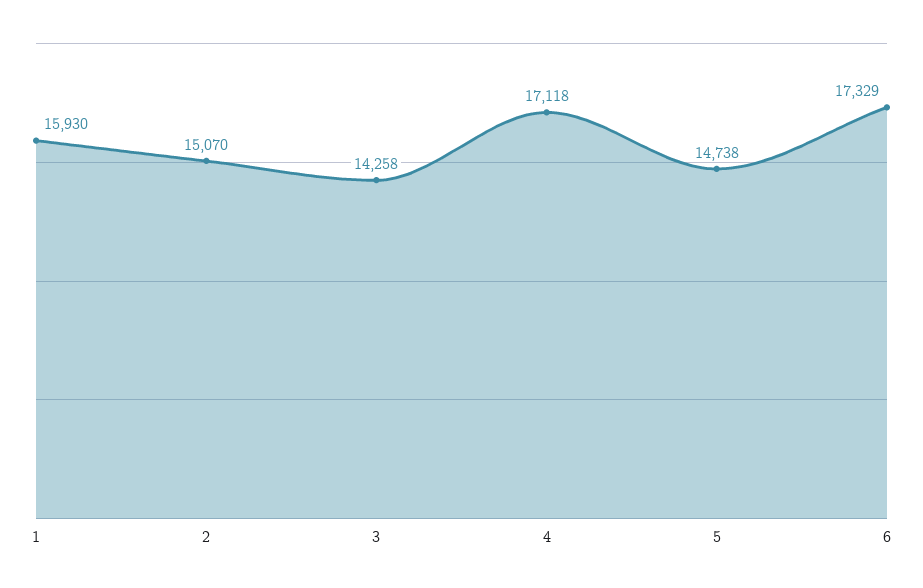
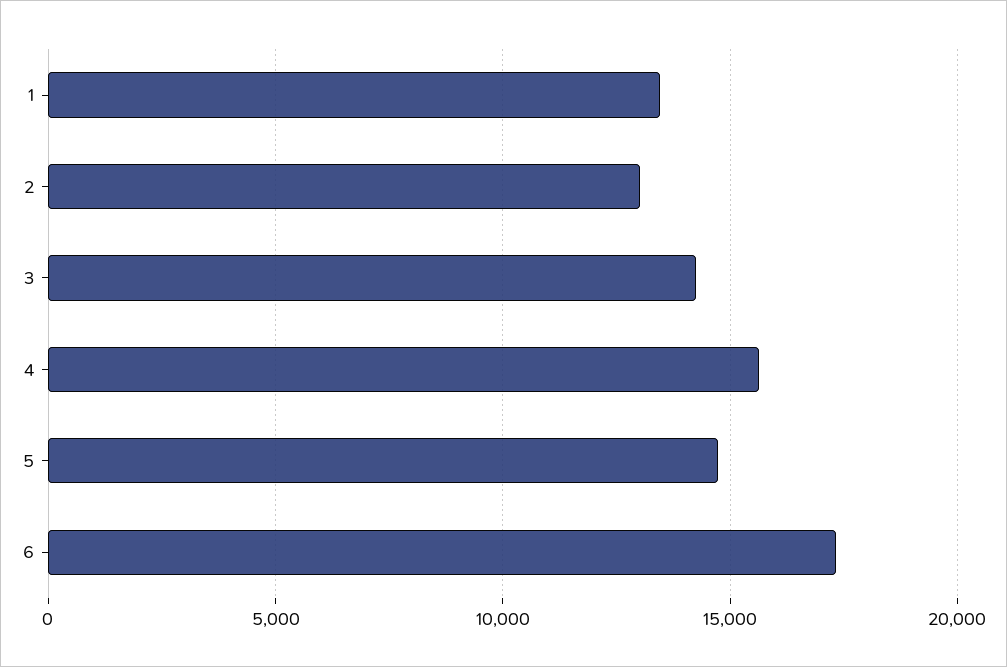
1: 15930 -> 13500
2: 15070 -> 13000
4: 17118 -> 15500

